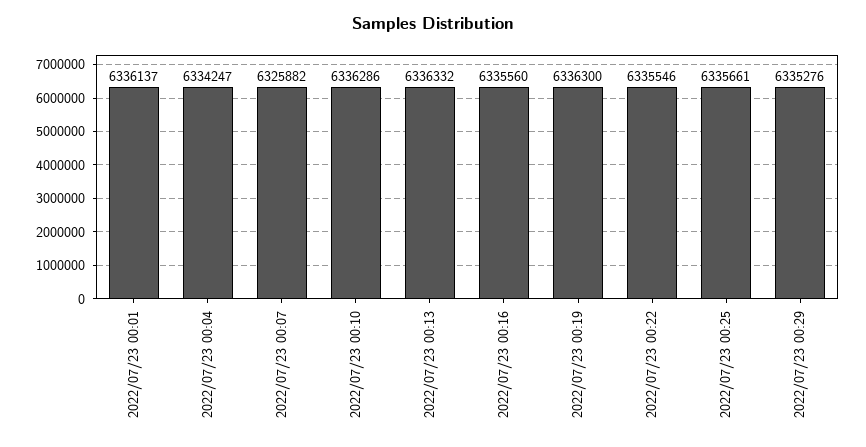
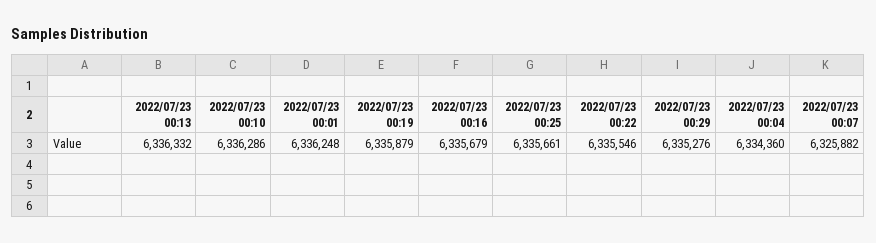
2022/07/23 00:01: 6336137 -> 6336248
2022/07/23 00:04: 6334247 -> 6334360
2022/07/23 00:16: 6335560 -> 6335679
2022/07/23 00:19: 6336300 -> 6335879

